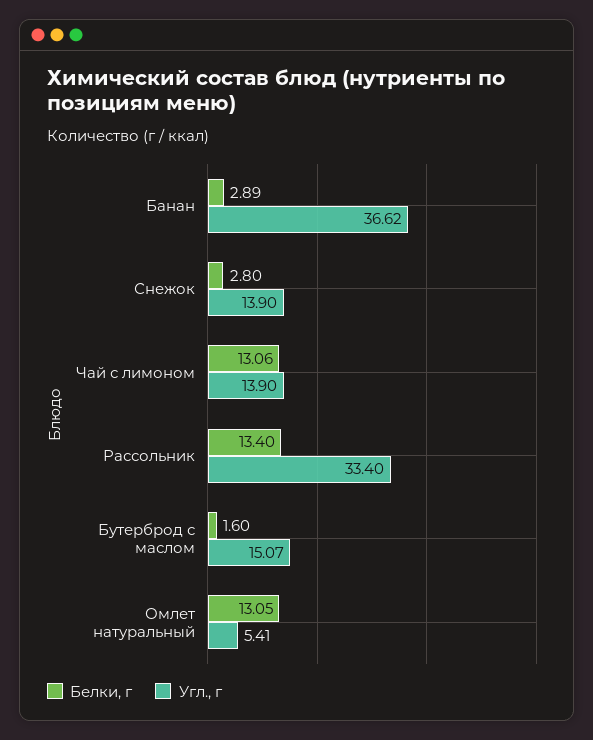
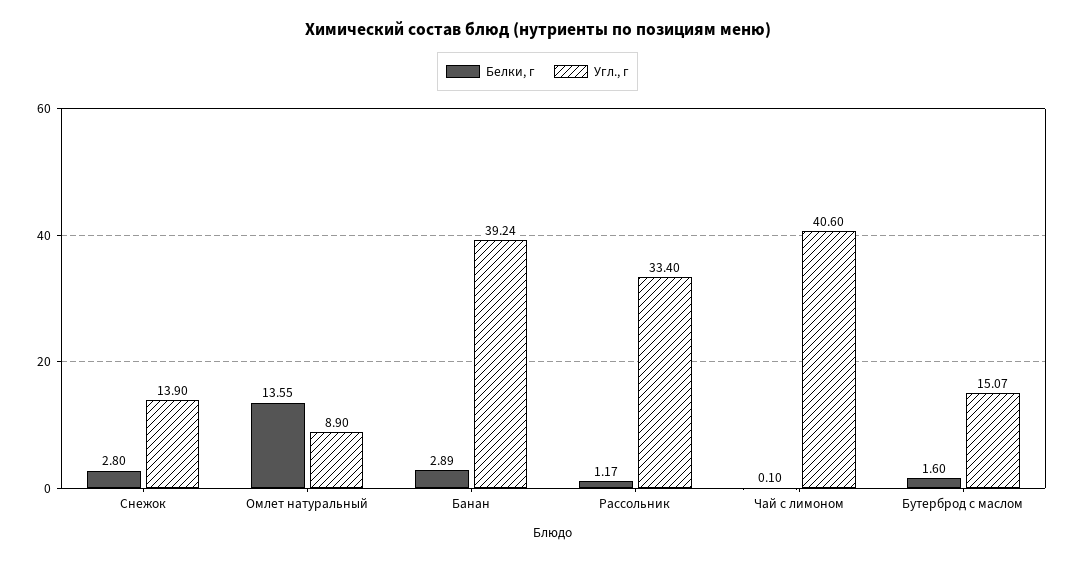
Угл., г, Банан: 36.62 -> 39.24
Белки, г, Чай с лимоном: 13.06 -> 0.1
Угл., г, Чай с лимоном: 13.9 -> 40.6
Белки, г, Рассольник: 13.4 -> 1.17
Белки, г, Омлет натуральный: 13.05 -> 13.55
Угл., г, Омлет натуральный: 5.41 -> 8.9

